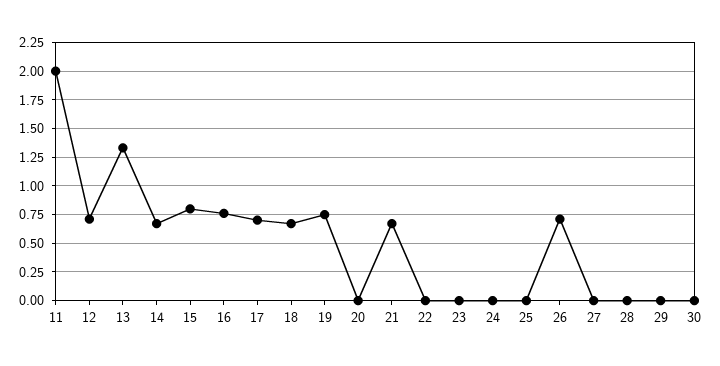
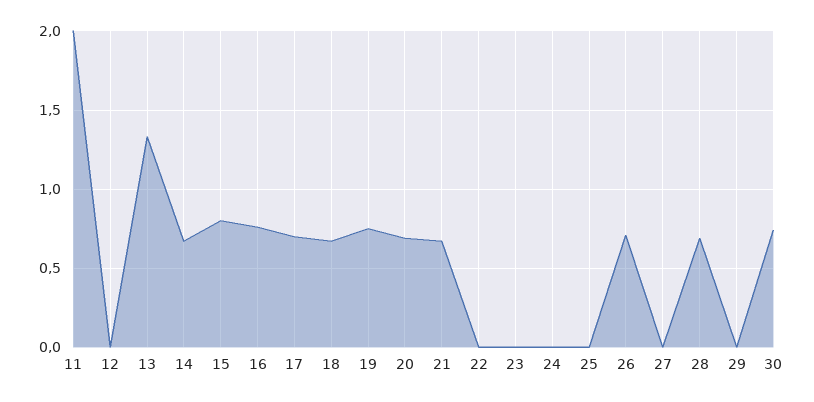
12: 0.75 -> 0
20: 0 -> 0.7
28: 0 -> 0.7
30: 0 -> 0.75

